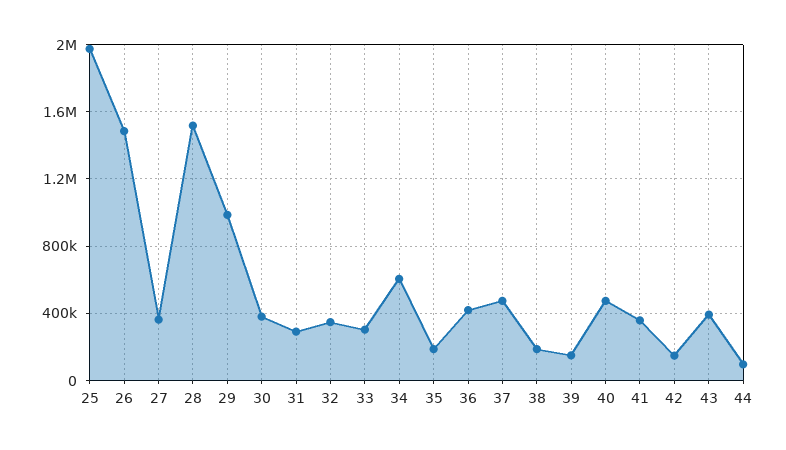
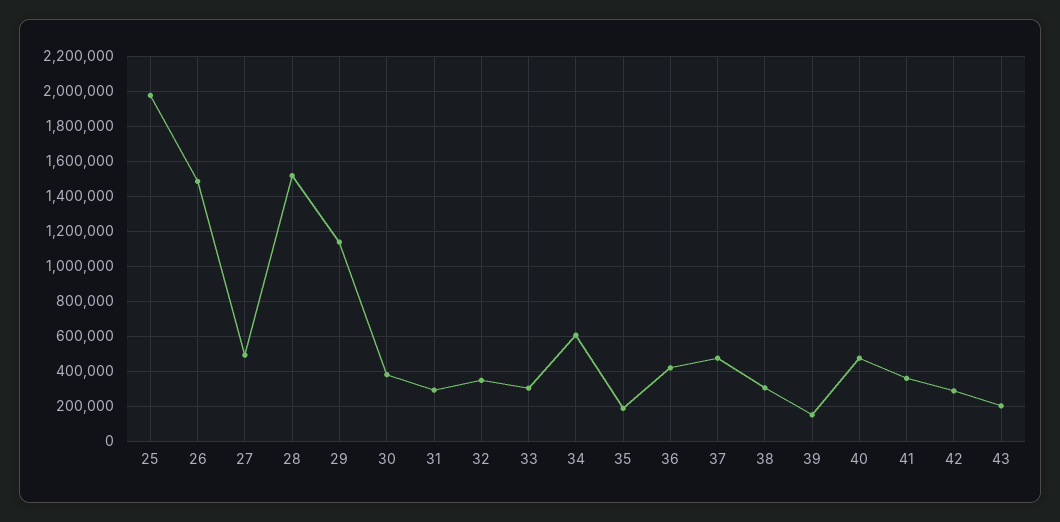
27: 350000 -> 500000
29: 1000000 -> 1150000
38: 200000 -> 300000
42: 150000 -> 300000
43: 400000 -> 200000
44: 100000 -> none

